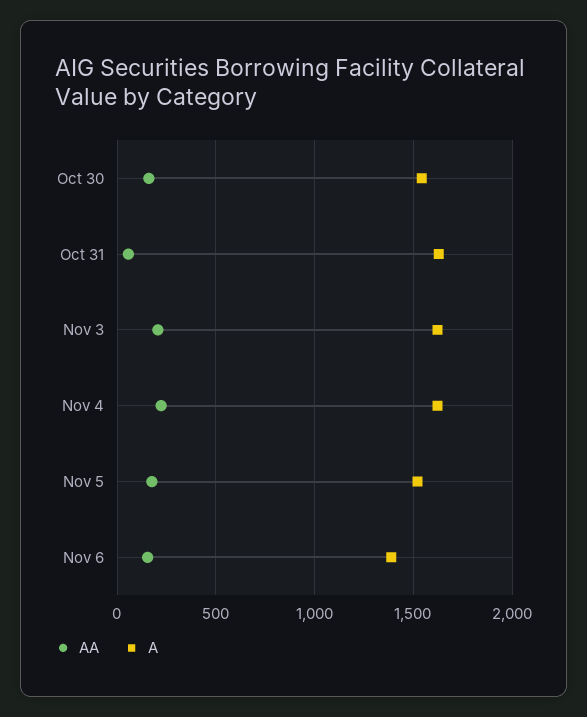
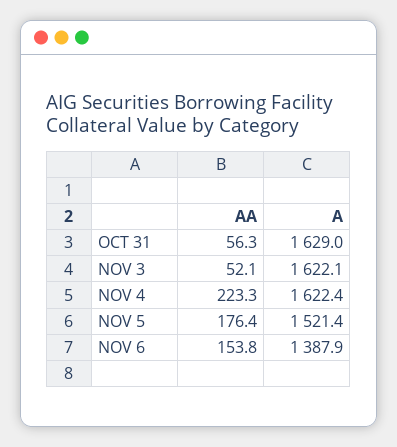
AA, Oct 30: 150 -> none
A, Oct 30: 1550 -> none
AA, Nov 3: 200 -> 52.1

